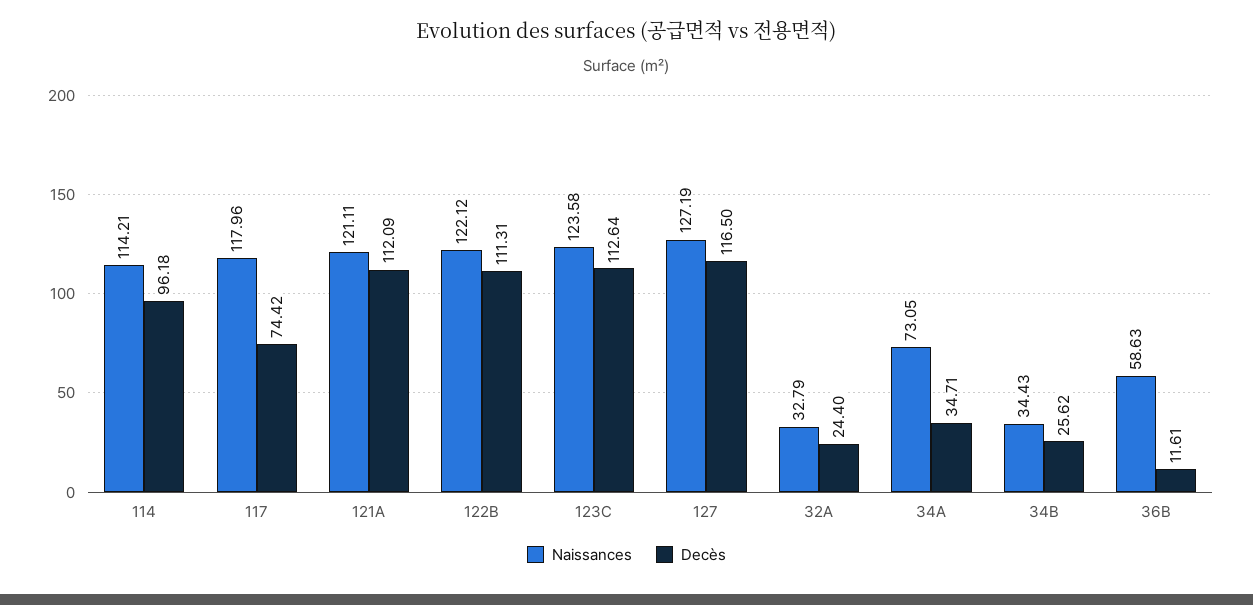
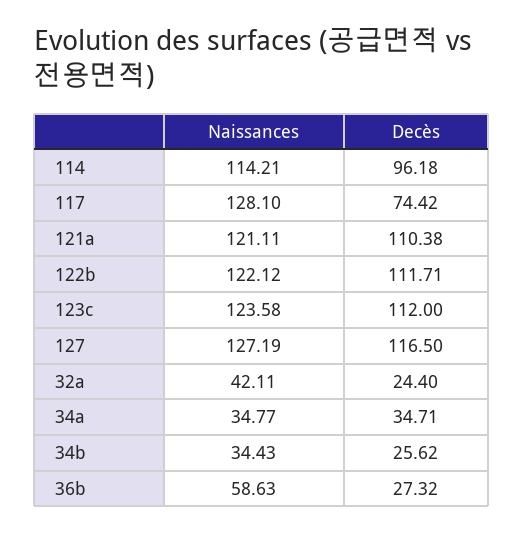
Naissances, 117: 117.96 -> 128.1
Decès, 121A: 112.09 -> 110.38
Decès, 122B: 111.31 -> 111.71
Decès, 123C: 112.64 -> 112
Naissances, 32A: 32.79 -> 42.11
Naissances, 34A: 73.05 -> 34.77
Decès, 36B: 11.61 -> 27.32

